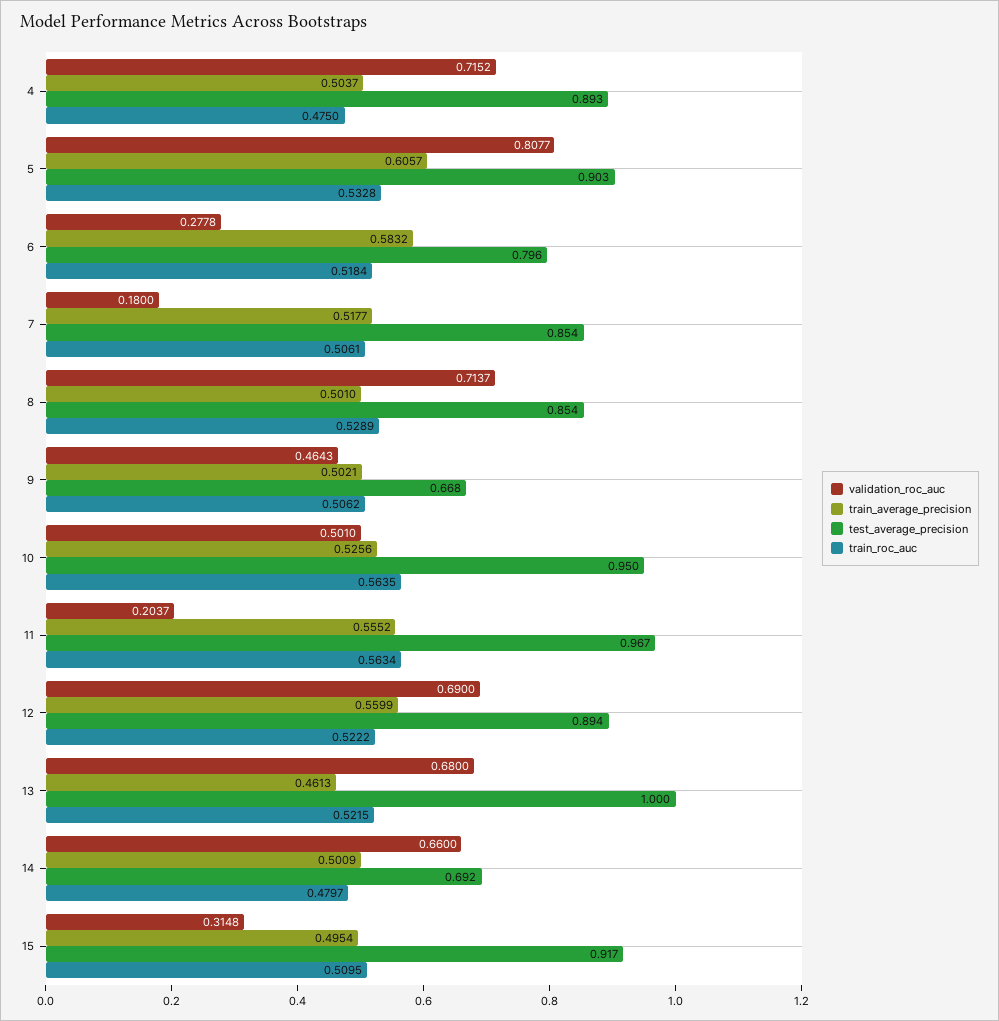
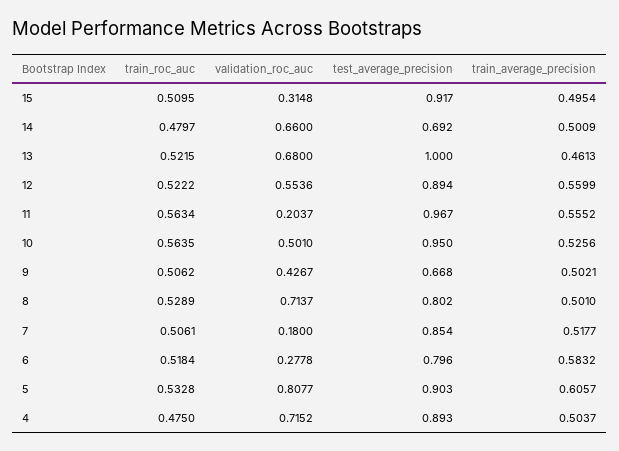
test_average_precision, 8: 0.854 -> 0.802
validation_roc_auc, 9: 0.4643 -> 0.4267
validation_roc_auc, 12: 0.69 -> 0.5536

